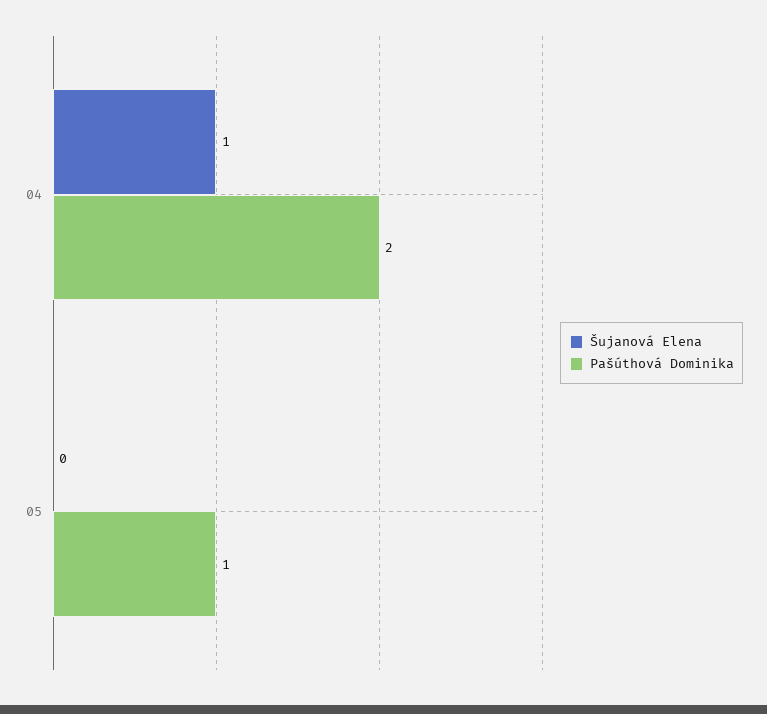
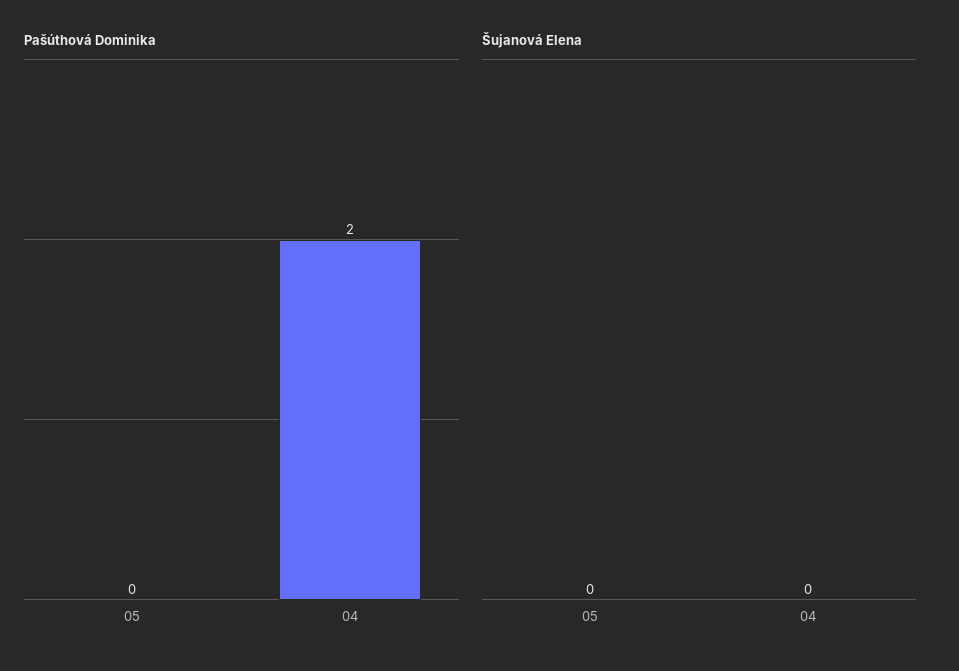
Šujanová Elena, 04: 1 -> 0
Pašúthová Dominika, 05: 1 -> 0

